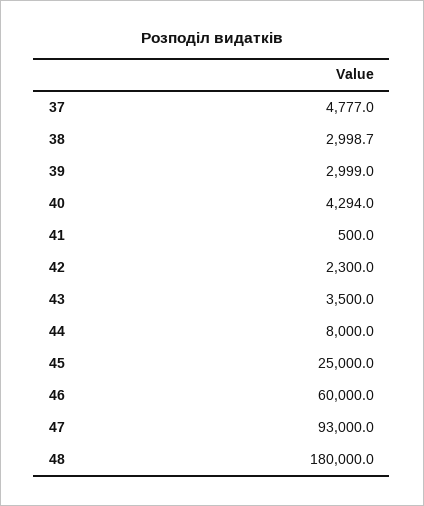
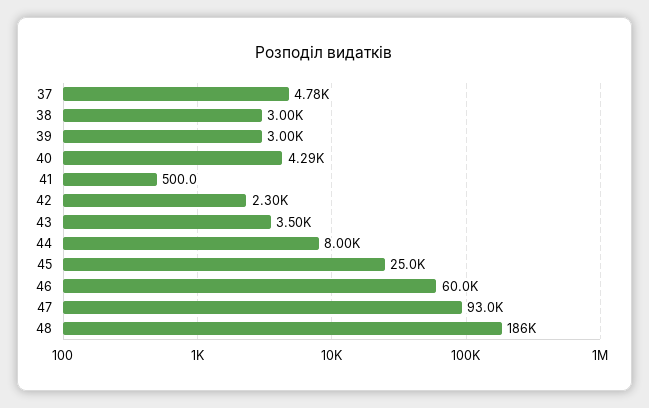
48: 180000 -> 186000

